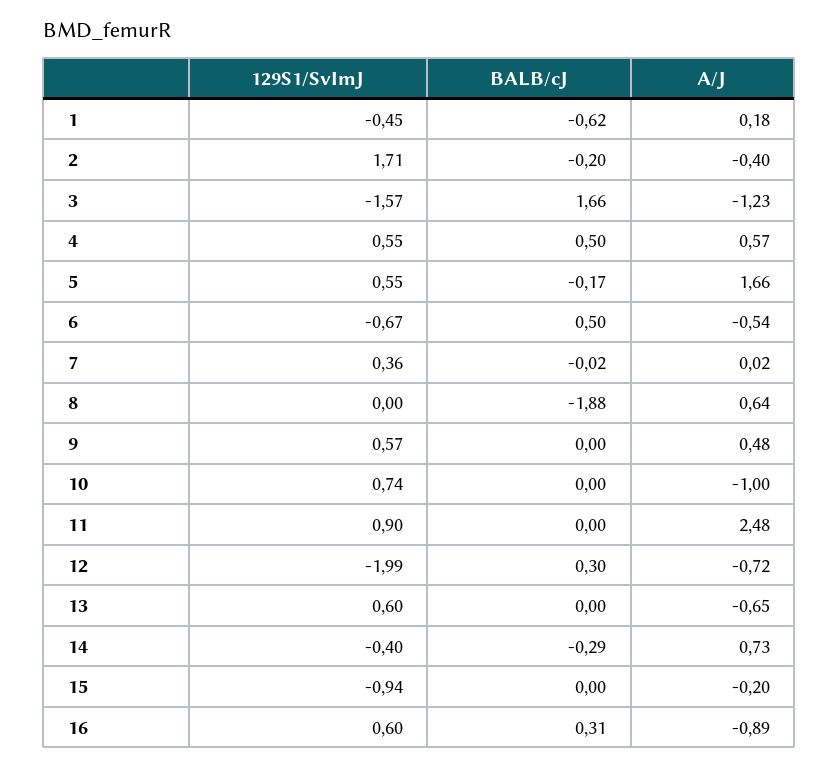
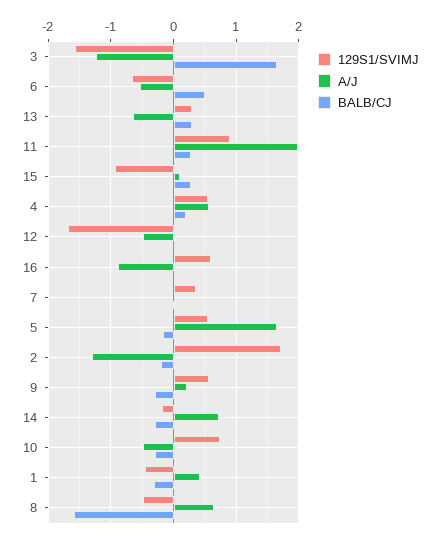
BALB/cJ, 1: -0.62 -> -0.3
A/J, 1: 0.18 -> 0.4
A/J, 2: -0.4 -> -1.3
BALB/cJ, 4: 0.5 -> 0.2
129S1/SvImJ, 8: 0 -> -0.5
BALB/cJ, 8: -1.88 -> -1.6
BALB/cJ, 9: 0 -> -0.3
A/J, 9: 0.48 -> 0.2
BALB/cJ, 10: 0 -> -0.3
A/J, 10: -1 -> -0.5
BALB/cJ, 11: 0 -> 0.3
A/J, 11: 2.48 -> 2
129S1/SvImJ, 12: -1.99 -> -1.7
BALB/cJ, 12: 0.3 -> 0
A/J, 12: -0.72 -> -0.5
129S1/SvImJ, 13: 0.6 -> 0.3
BALB/cJ, 13: 0 -> 0.3
129S1/SvImJ, 14: -0.4 -> -0.2
BALB/cJ, 15: 0 -> 0.3
A/J, 15: -0.2 -> 0.1
BALB/cJ, 16: 0.31 -> 0

